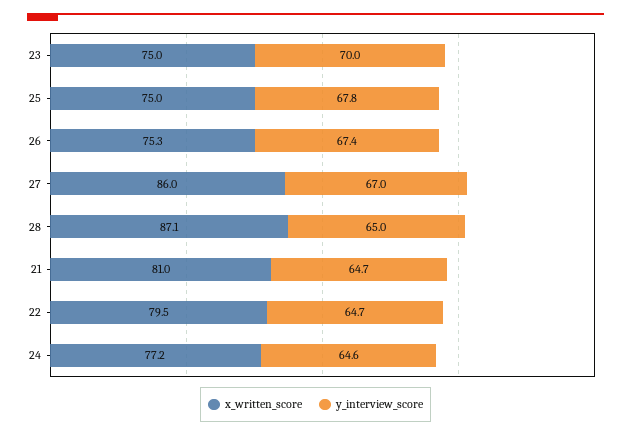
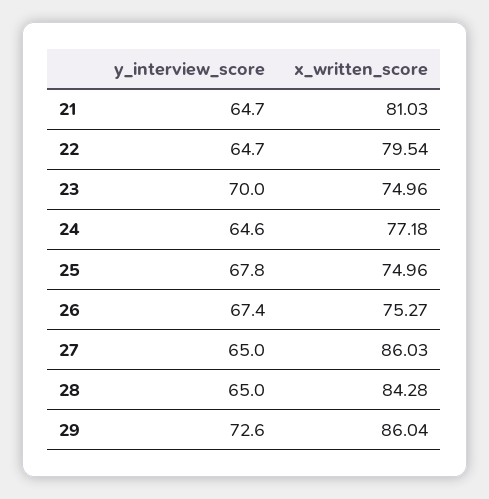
y_interview_score, 27: 67 -> 65
x_written_score, 28: 87.1 -> 84.28
y_interview_score, 29: none -> 72.6
x_written_score, 29: none -> 86.04

